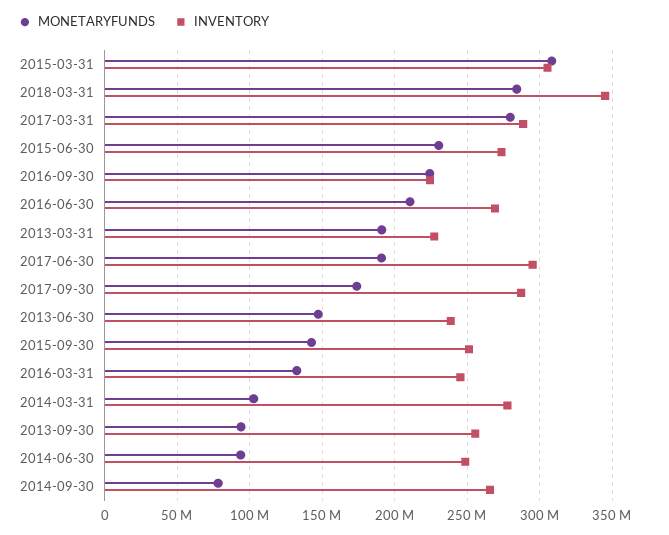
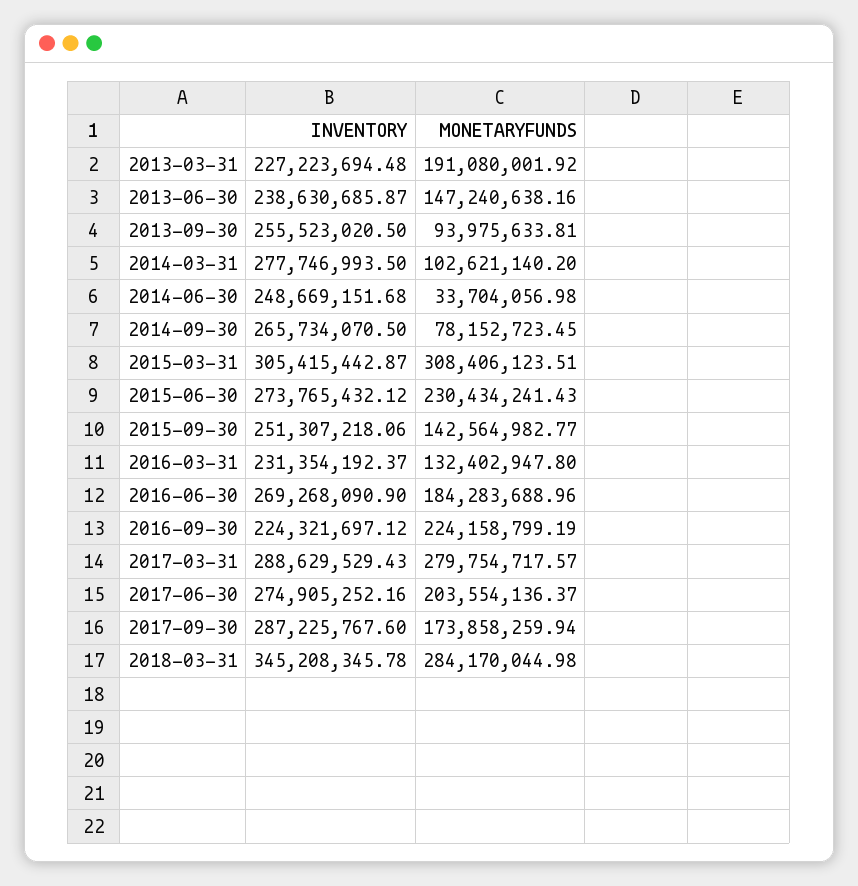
MONETARYFUNDS, 2016-06-30: 210000000 -> 184283688.96
MONETARYFUNDS, 2017-06-30: 190000000 -> 203554136.37
INVENTORY, 2017-06-30: 295000000 -> 274905252.16
INVENTORY, 2016-03-31: 245000000 -> 231354192.37
MONETARYFUNDS, 2014-06-30: 95000000 -> 33704056.98

